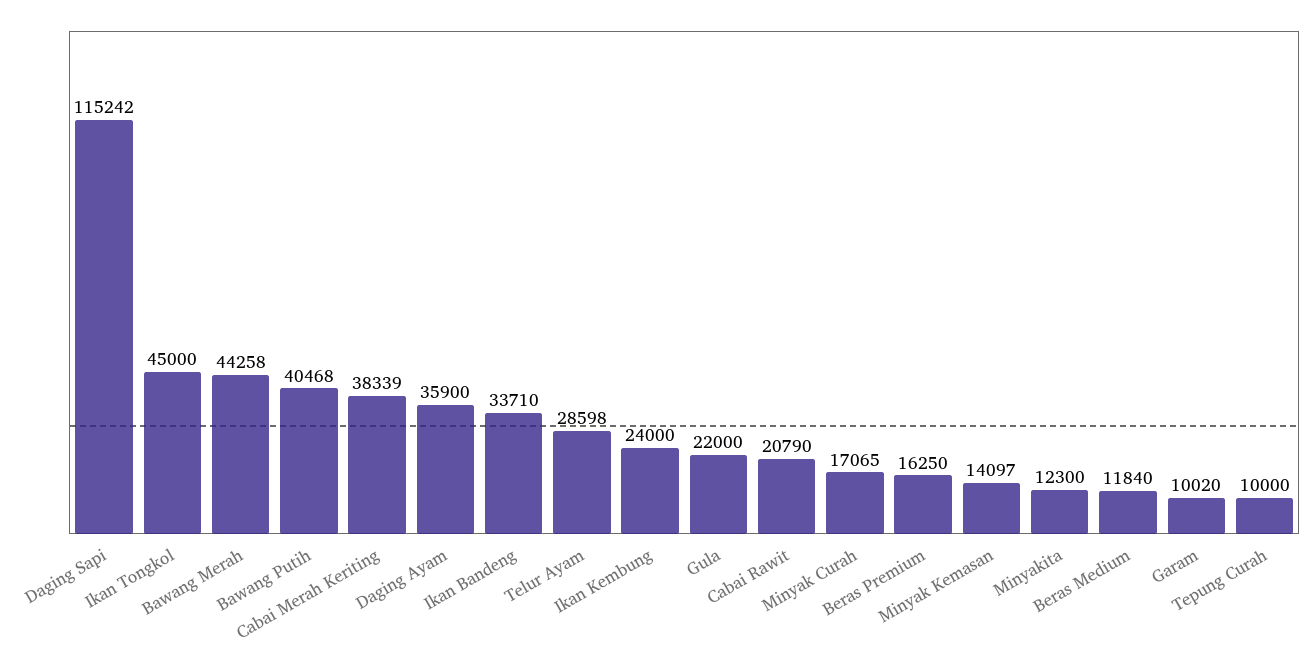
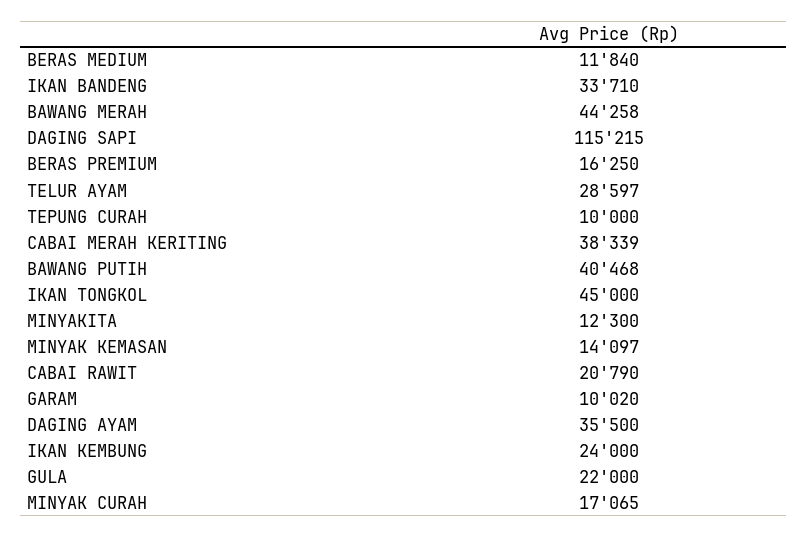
Daging Sapi: 115242 -> 115215
Daging Ayam: 35900 -> 35500
Telur Ayam: 28598 -> 28597

